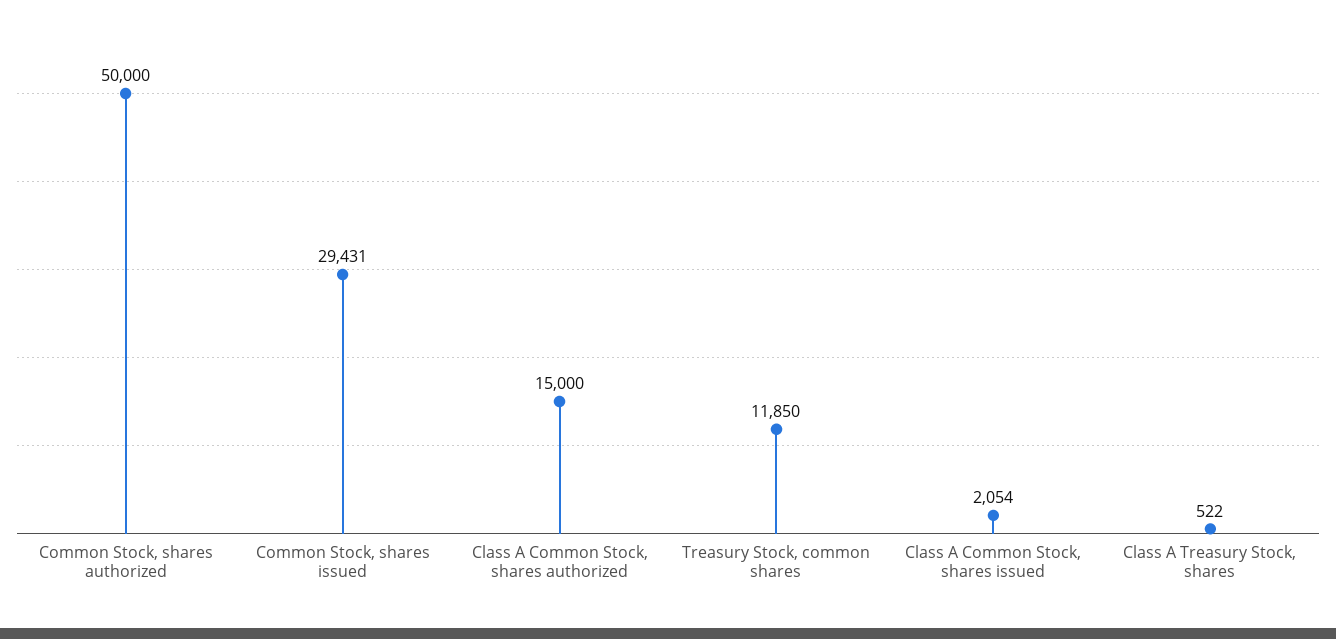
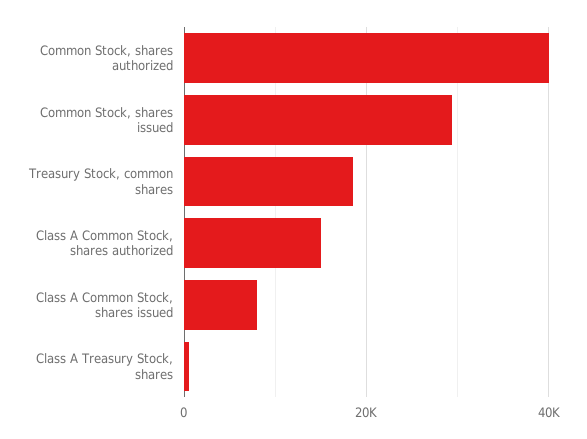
Common Stock, shares authorized: 50000 -> 40000
Treasury Stock, common shares: 11850 -> 18000
Class A Common Stock, shares issued: 2054 -> 8000

